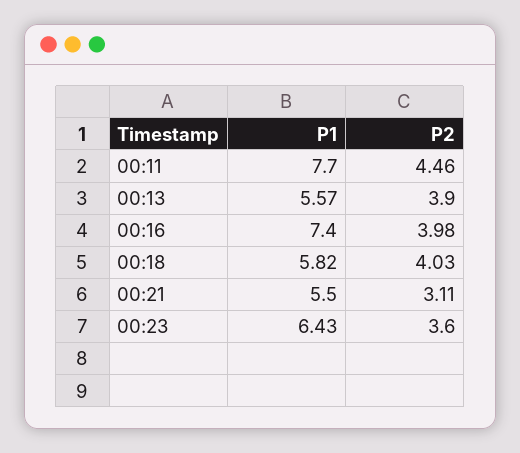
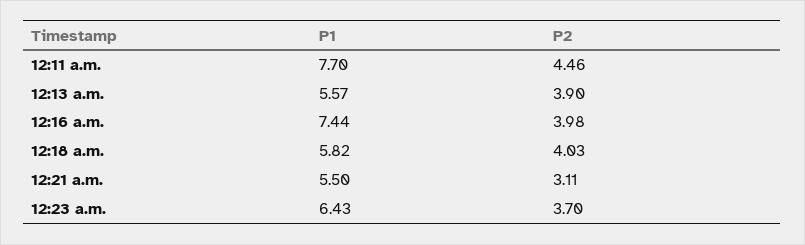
P1, 00:16: 7.4 -> 7.44
P2, 00:23: 3.6 -> 3.7

